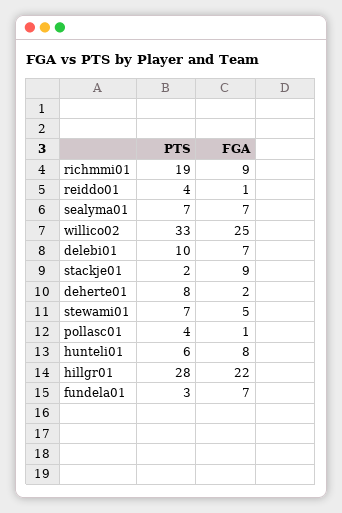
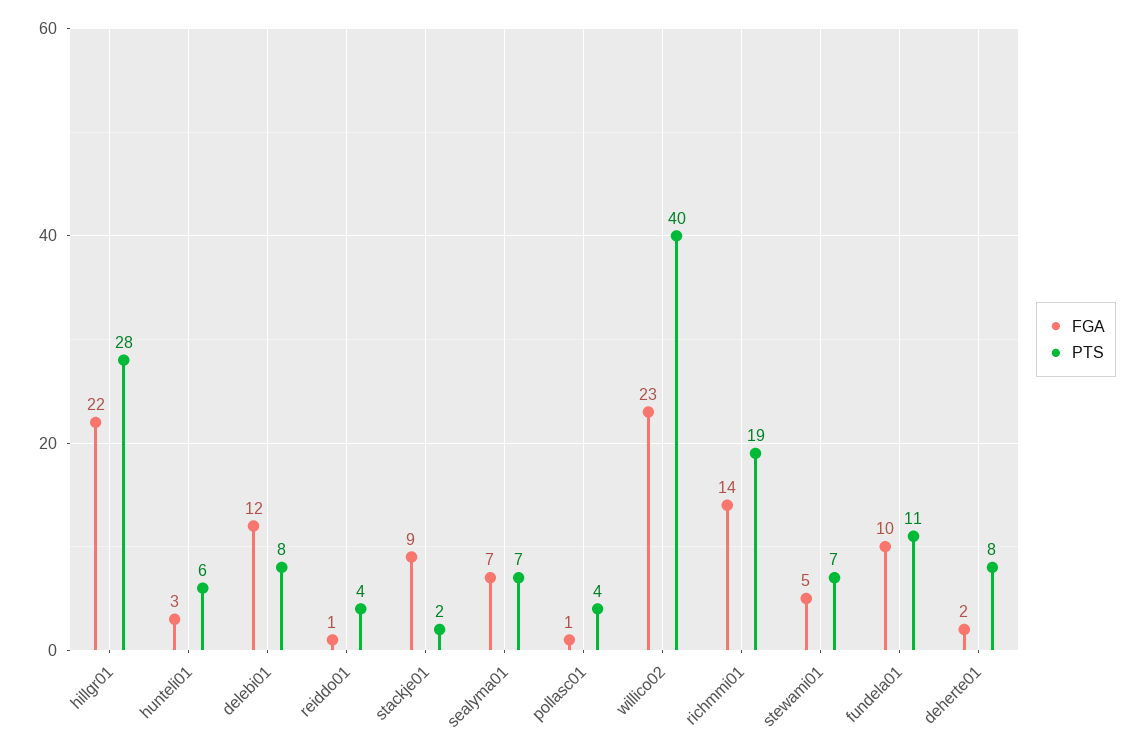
FGA, richmmi01: 9 -> 14
PTS, willico02: 33 -> 40
FGA, willico02: 25 -> 23
PTS, delebi01: 10 -> 8
FGA, delebi01: 7 -> 12
FGA, hunteli01: 8 -> 3
PTS, fundela01: 3 -> 11
FGA, fundela01: 7 -> 10

